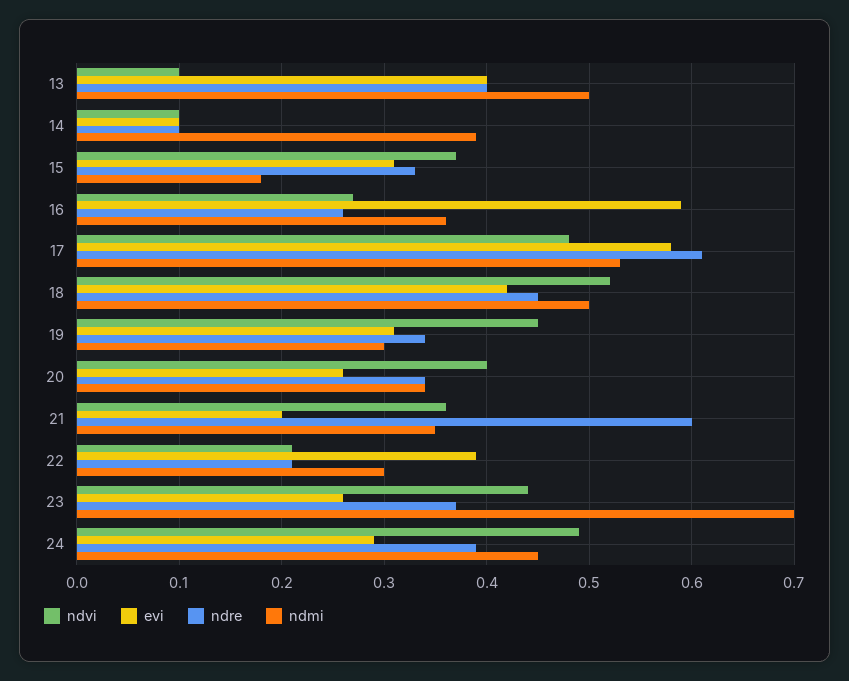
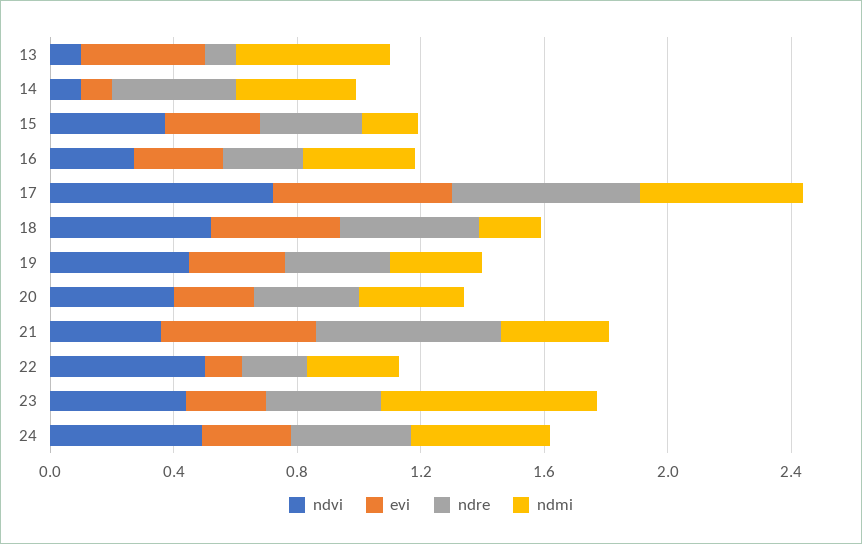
ndre, 13: 0.4 -> 0.1
ndre, 14: 0.1 -> 0.4
evi, 16: 0.59 -> 0.3
ndvi, 17: 0.48 -> 0.7
ndmi, 18: 0.5 -> 0.2
evi, 21: 0.2 -> 0.5
ndvi, 22: 0.21 -> 0.5
evi, 22: 0.39 -> 0.1

